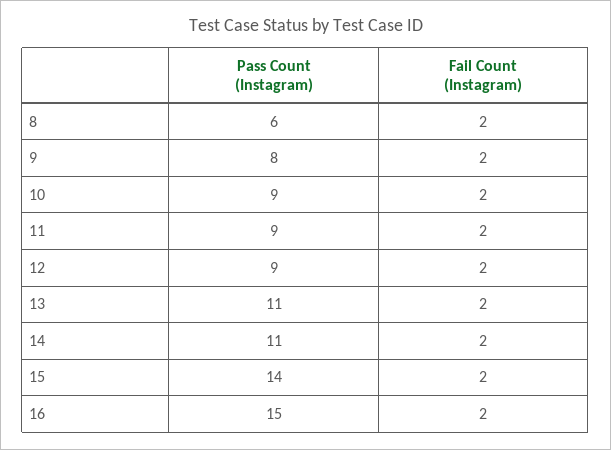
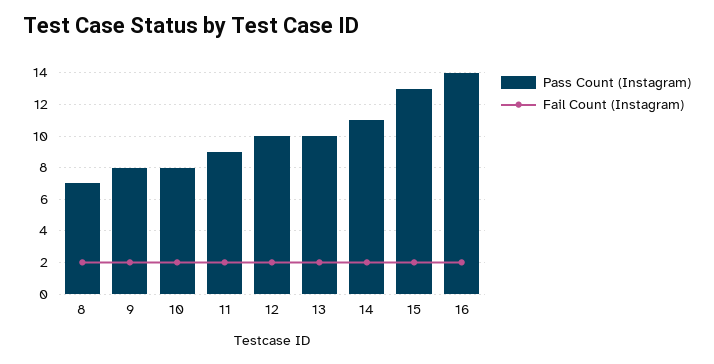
Pass Count (Instagram), 8: 6 -> 7
Pass Count (Instagram), 10: 9 -> 8
Pass Count (Instagram), 12: 9 -> 10
Pass Count (Instagram), 13: 11 -> 10
Pass Count (Instagram), 15: 14 -> 13
Pass Count (Instagram), 16: 15 -> 14

